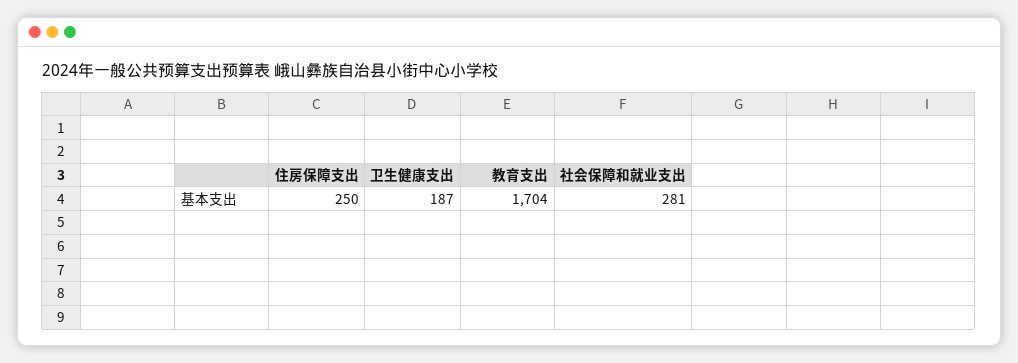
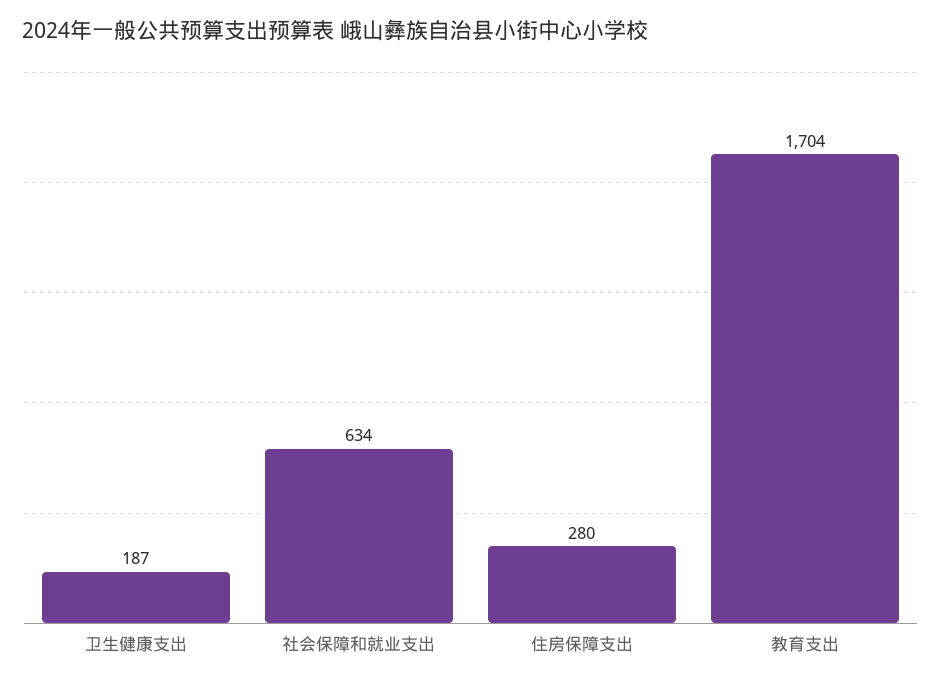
住房保障支出: 250 -> 280
社会保障和就业支出: 281 -> 634

